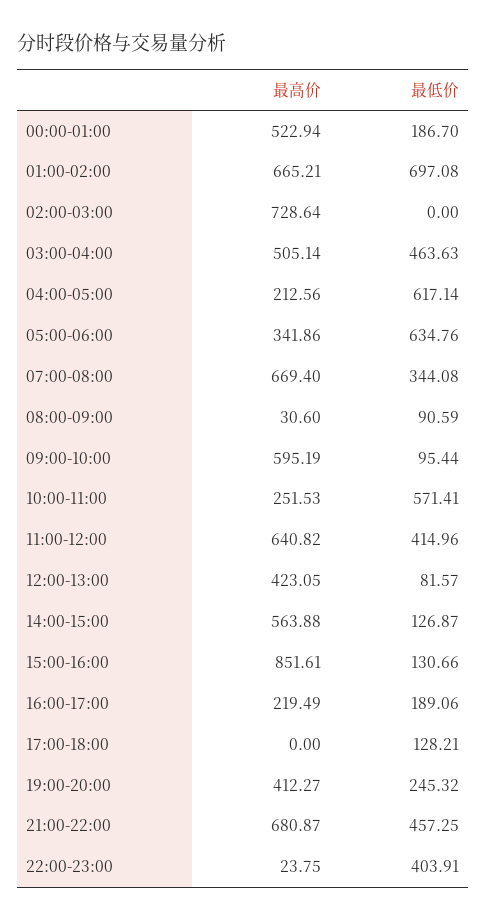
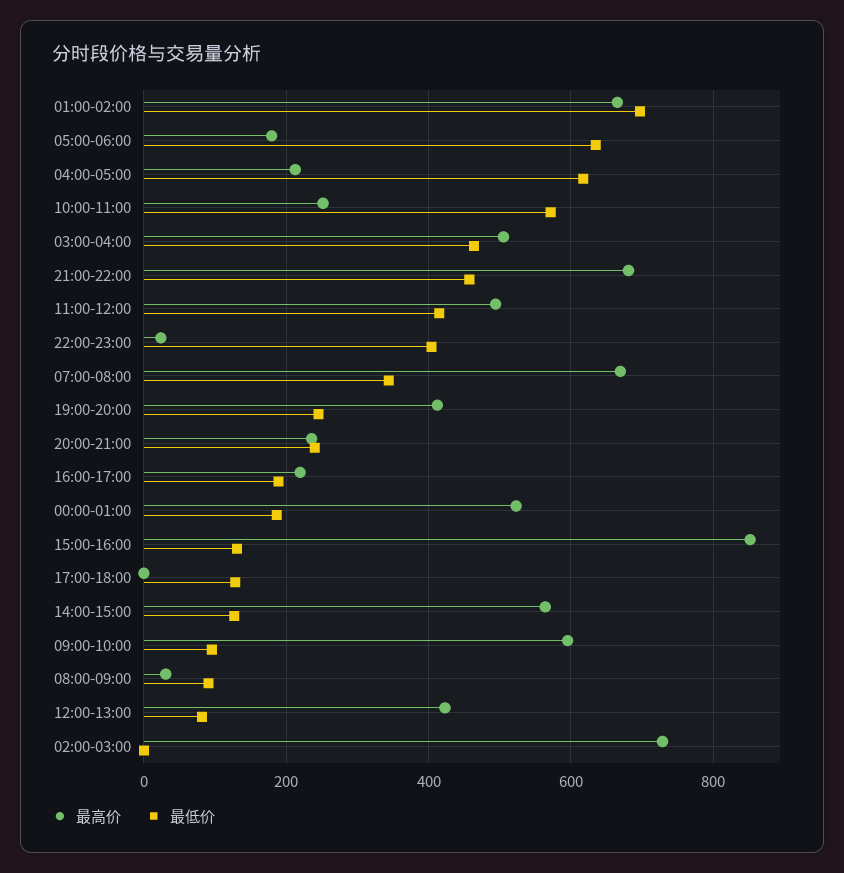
最高价, 05:00-06:00: 341.86 -> 180
最高价, 11:00-12:00: 640.82 -> 500
最高价, 20:00-21:00: none -> 240
最低价, 20:00-21:00: none -> 240

